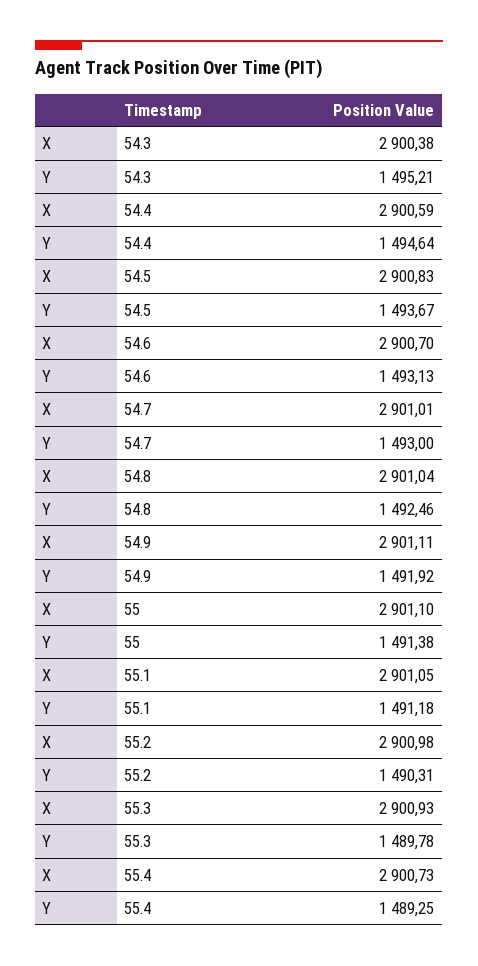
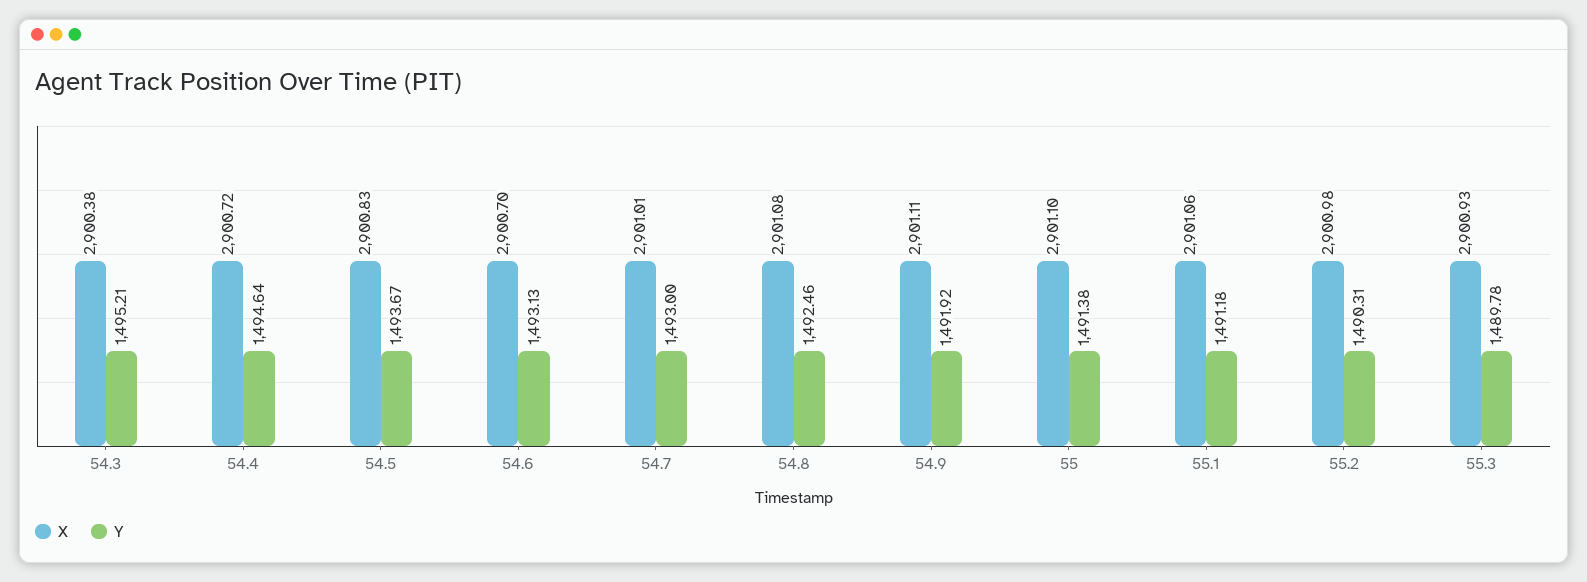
X, 54.4: 2900.59 -> 2900.72
X, 54.8: 2901.04 -> 2901.08
X, 55.1: 2901.05 -> 2901.06
X, 55.4: 2900.73 -> none
Y, 55.4: 1489.25 -> none

